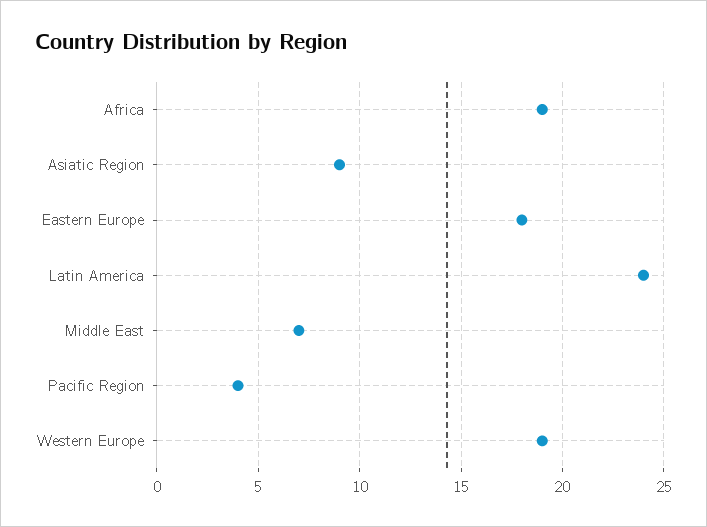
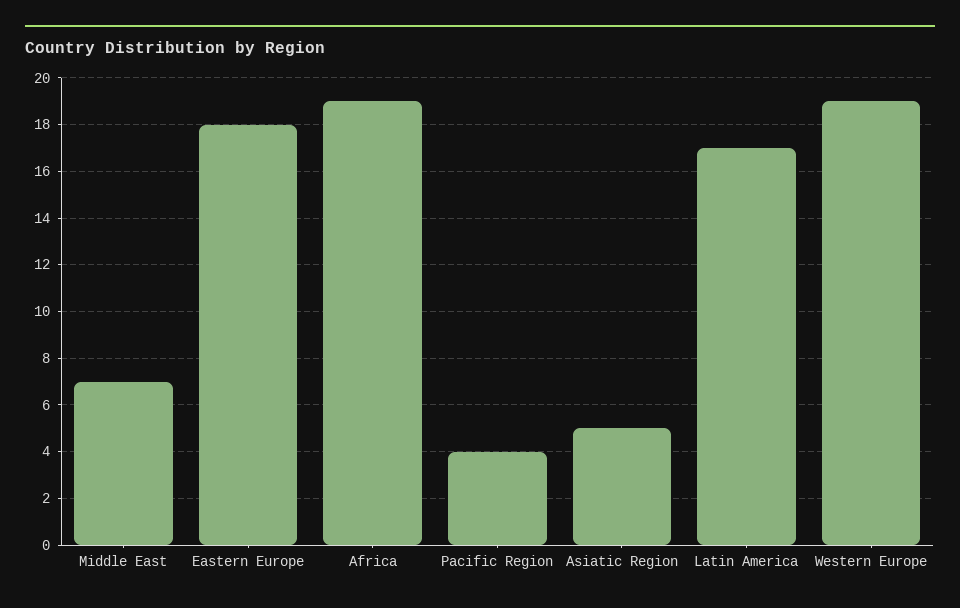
Asiatic Region: 9 -> 5
Latin America: 24 -> 17

